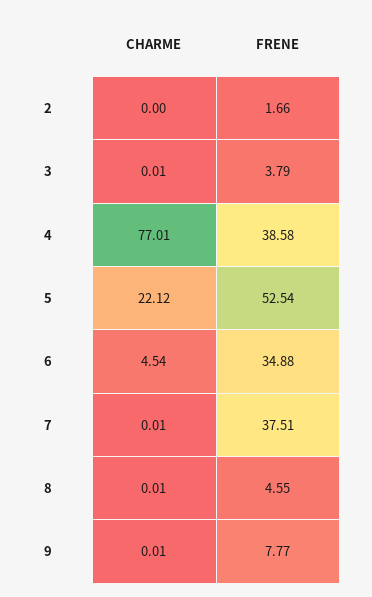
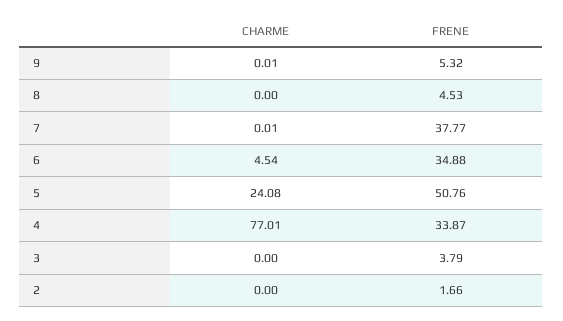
CHARME, 3: 0.01 -> 0
FRENE, 4: 38.58 -> 33.87
CHARME, 5: 22.12 -> 24.08
FRENE, 5: 52.54 -> 50.76
FRENE, 7: 37.51 -> 37.77
CHARME, 8: 0.01 -> 0
FRENE, 8: 4.55 -> 4.53
FRENE, 9: 7.77 -> 5.32

